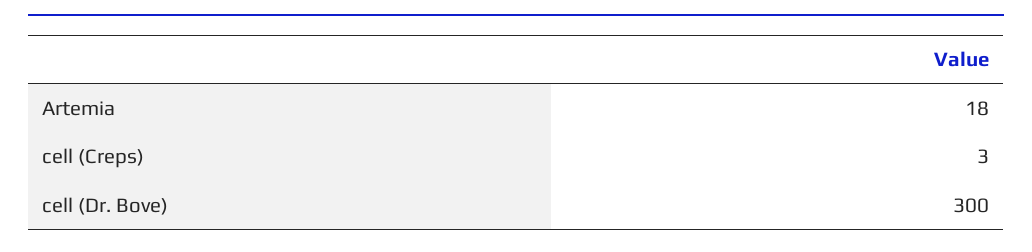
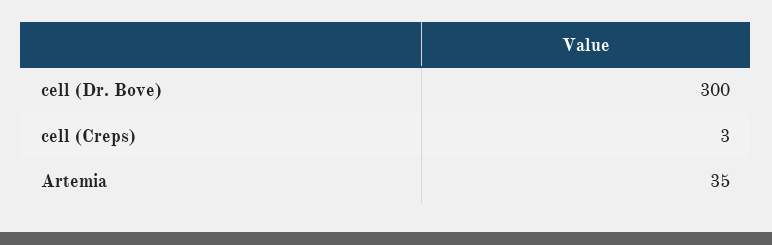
Artemia: 18 -> 35

